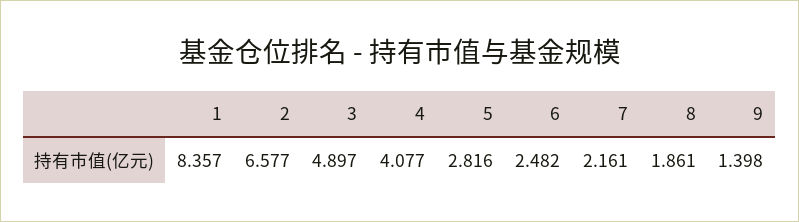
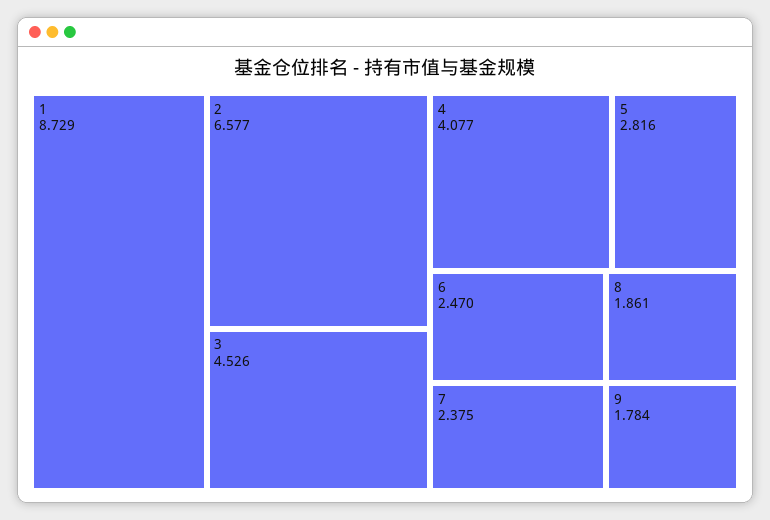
1: 8.357 -> 8.729
3: 4.897 -> 4.526
6: 2.482 -> 2.47
7: 2.161 -> 2.375
9: 1.398 -> 1.784

